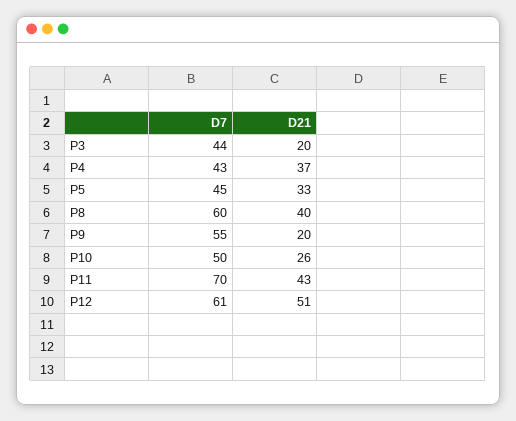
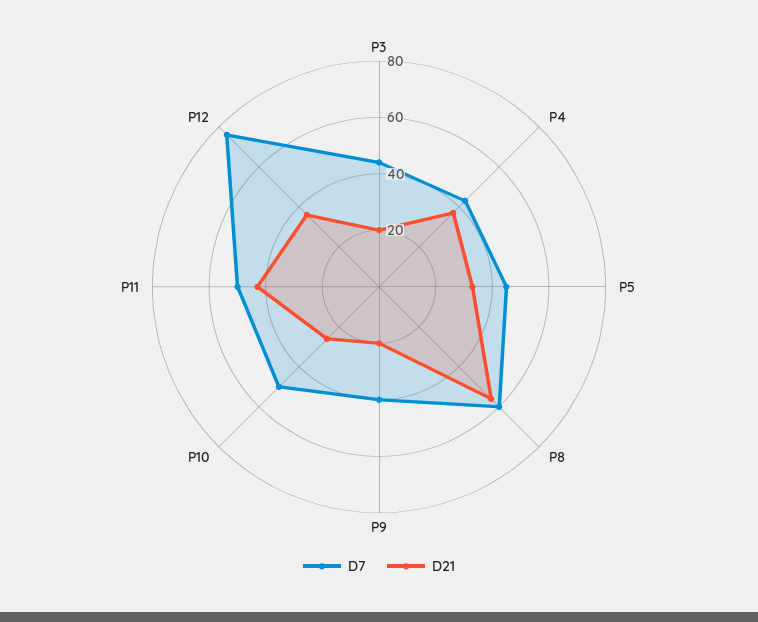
D21, P8: 40 -> 55
D7, P9: 55 -> 40
D7, P11: 70 -> 50
D7, P12: 61 -> 75
D21, P12: 51 -> 35

